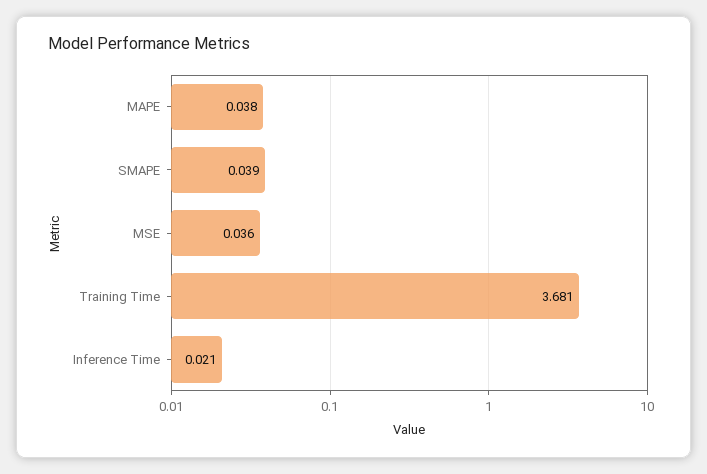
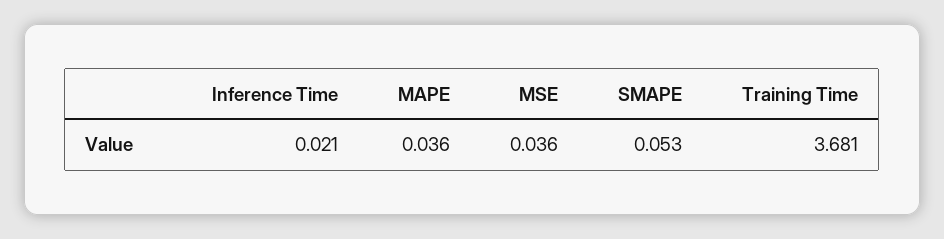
MAPE: 0.038 -> 0.036
SMAPE: 0.039 -> 0.053

